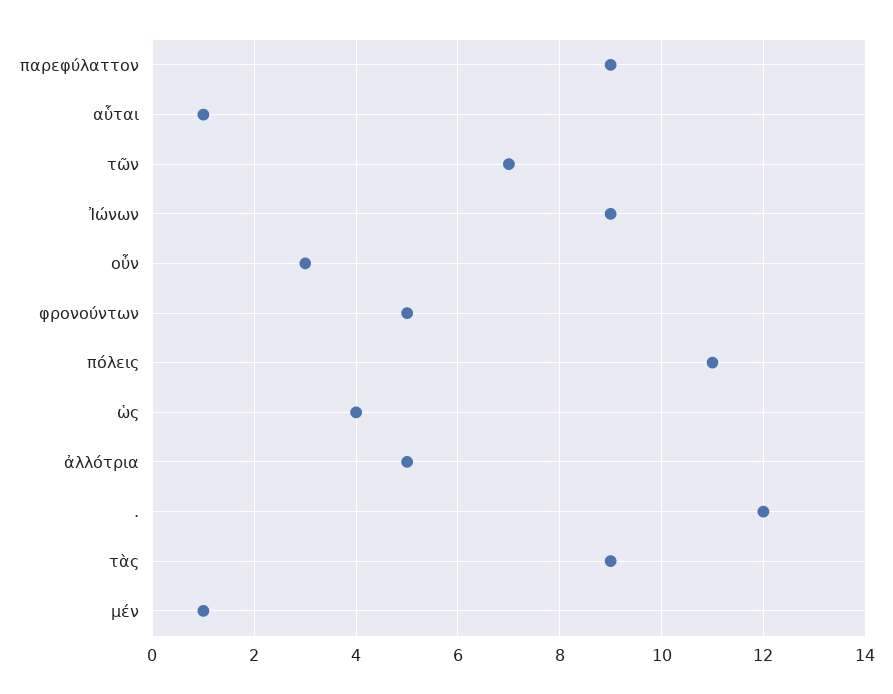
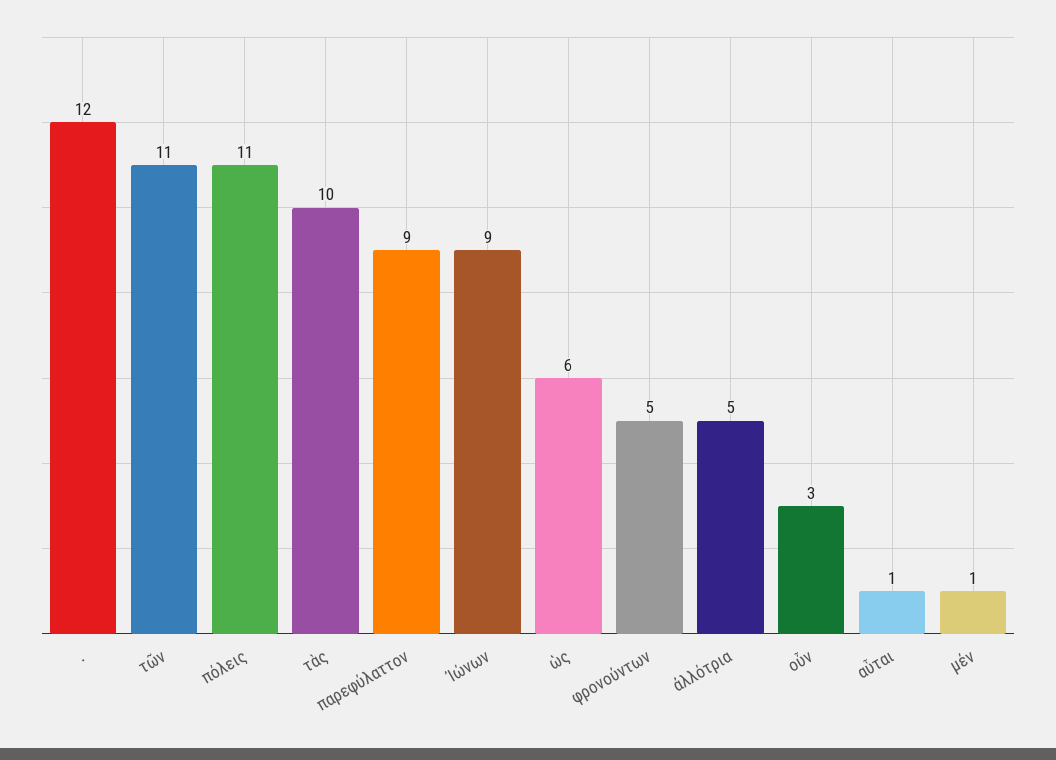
τῶν: 7 -> 11
ὡς: 4 -> 6
τὰς: 9 -> 10

